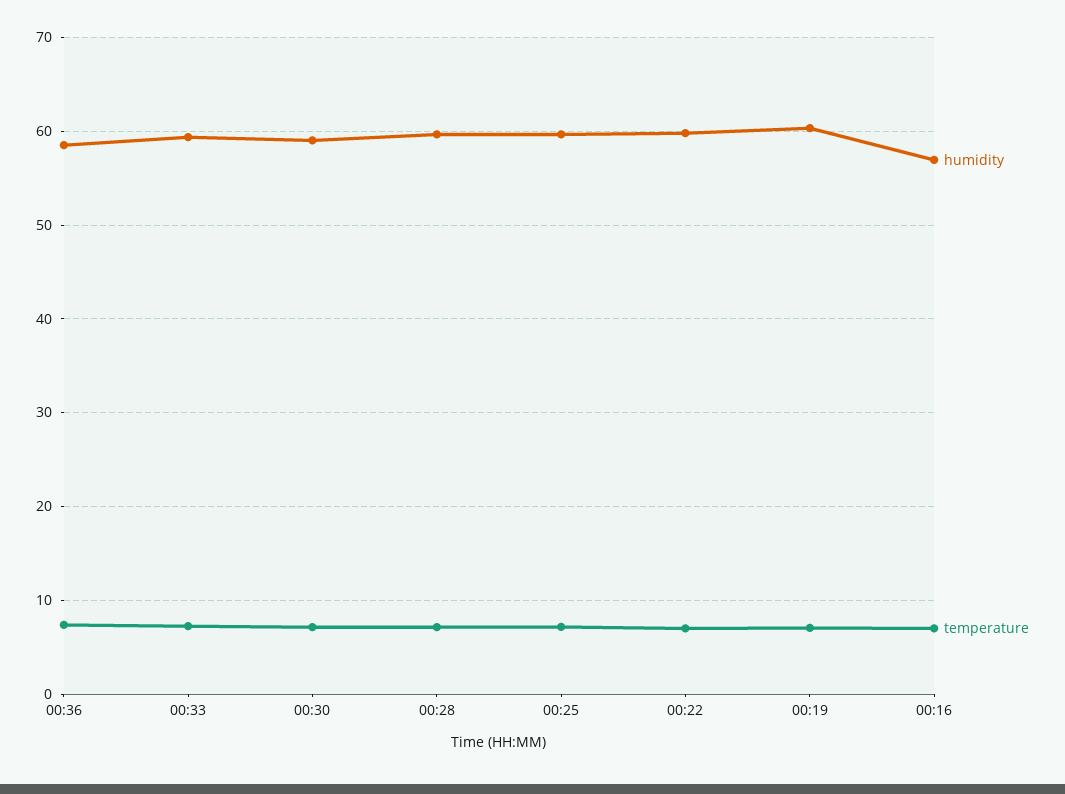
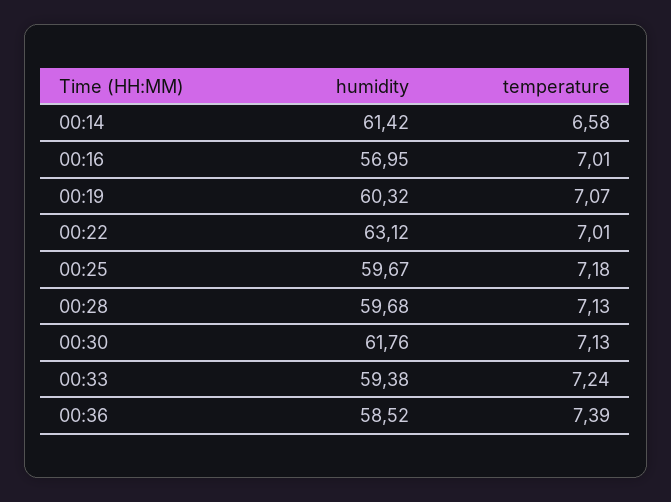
humidity, 00:30: 59 -> 61.76
humidity, 00:22: 60 -> 63.12
humidity, 00:14: none -> 61.42
temperature, 00:14: none -> 6.58

